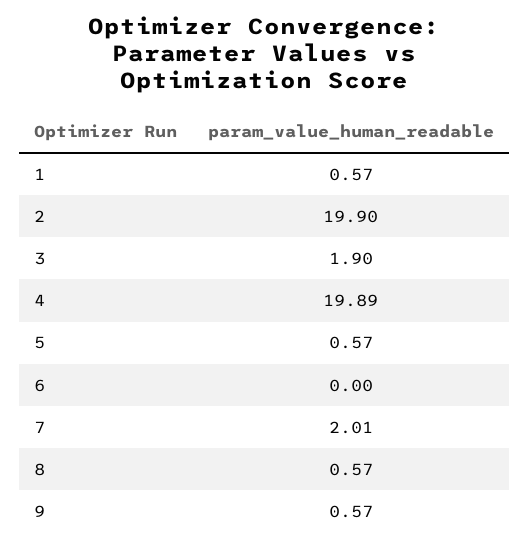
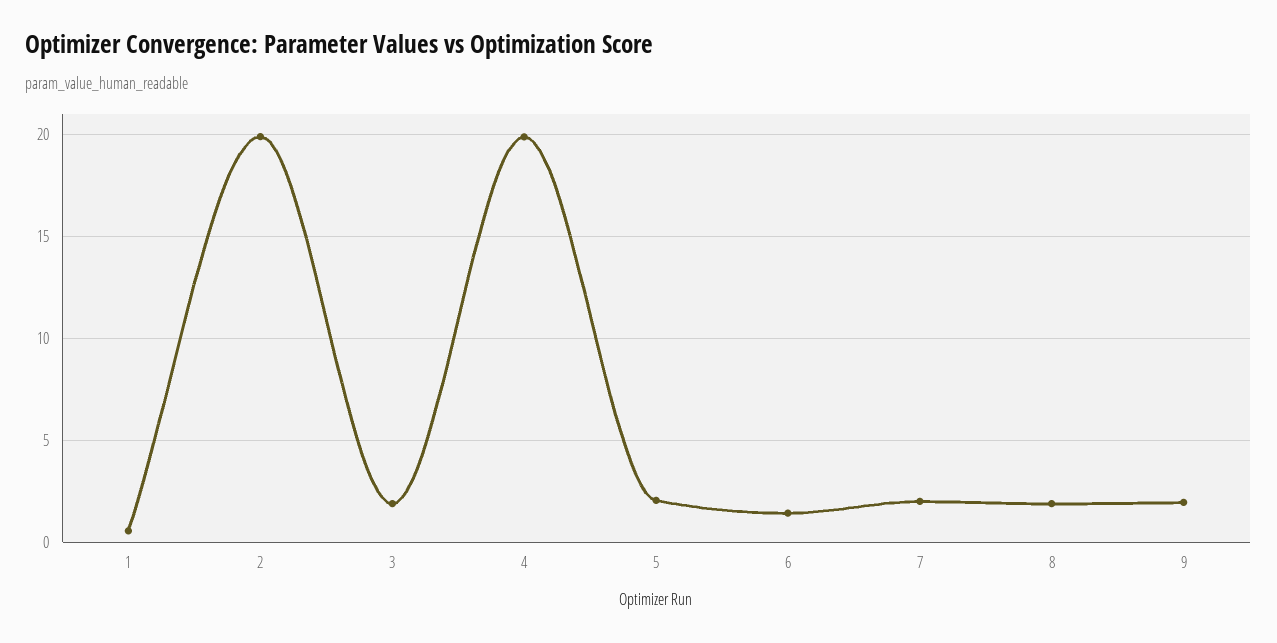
5: 0.57 -> 2
6: 0 -> 1.5
8: 0.57 -> 2
9: 0.57 -> 2

